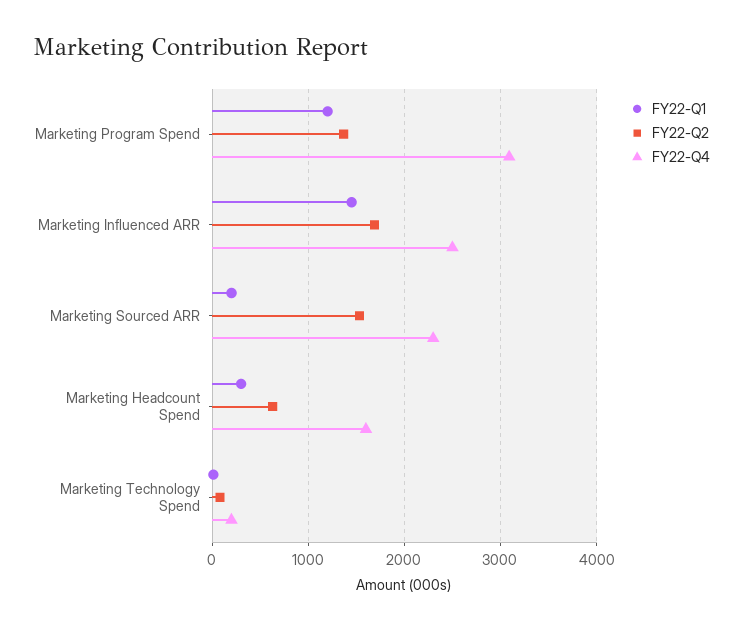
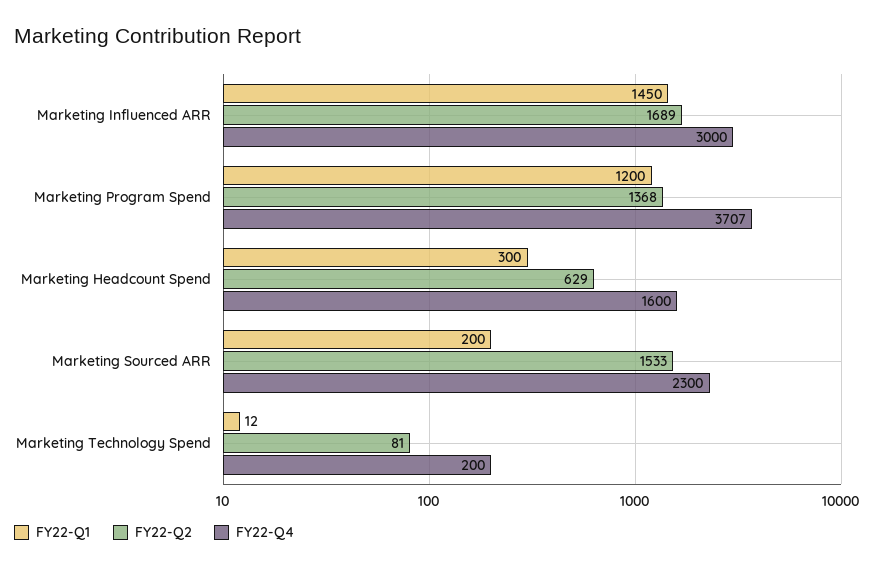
FY22-Q4, Marketing Program Spend: 3100 -> 3707
FY22-Q4, Marketing Influenced ARR: 2500 -> 3000

